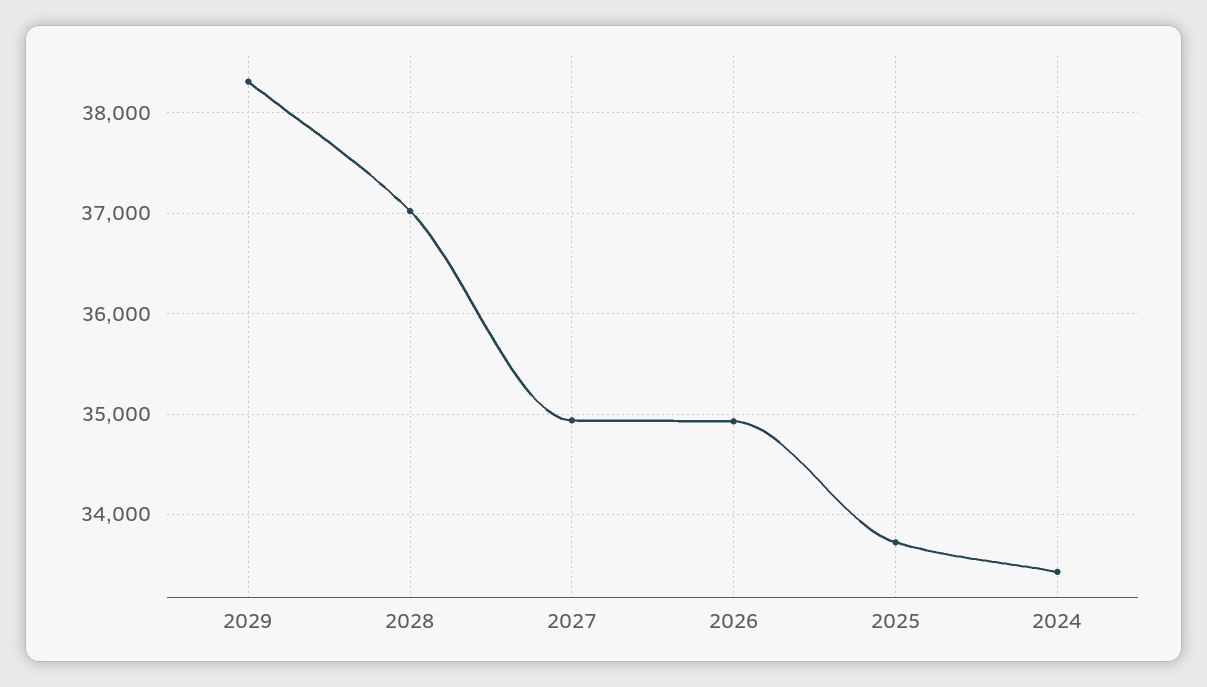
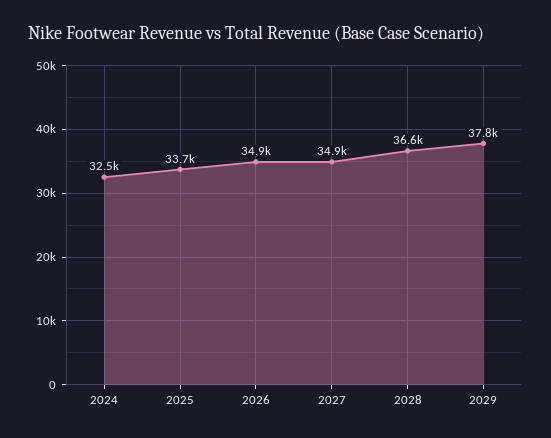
2029: 38300 -> 37800
2028: 37000 -> 36600
2024: 33400 -> 32500

